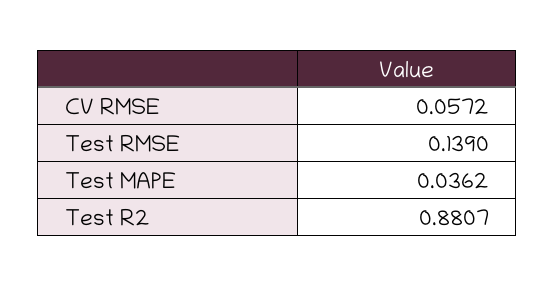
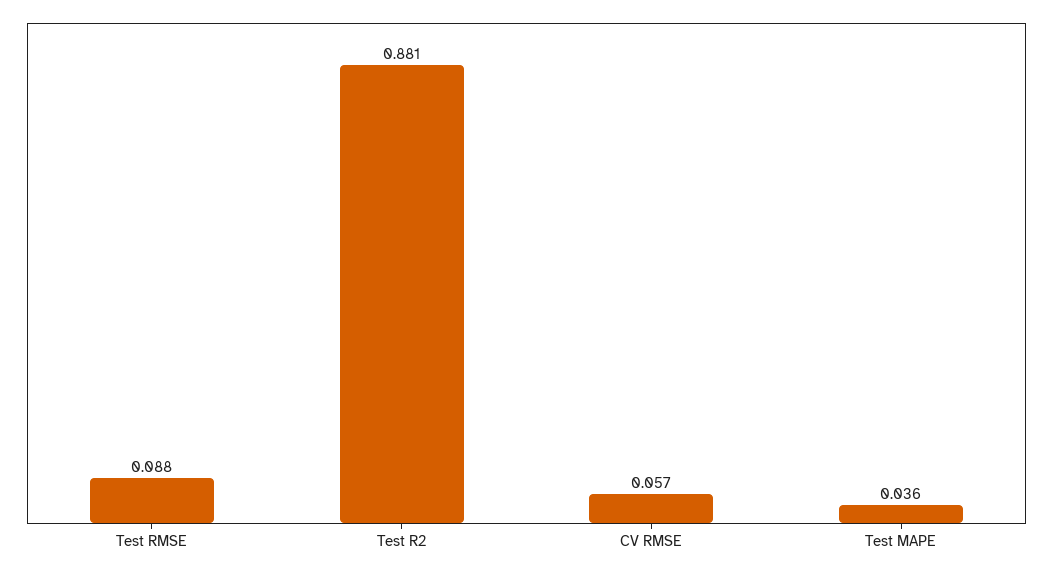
Test RMSE: 0.139 -> 0.088

